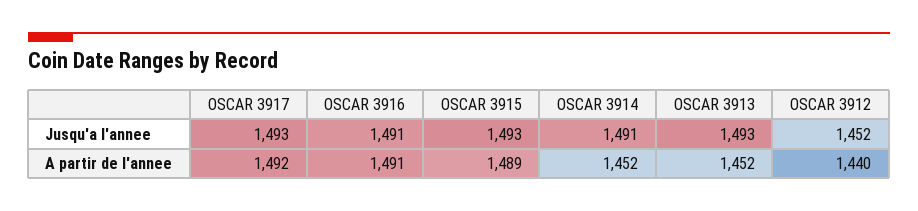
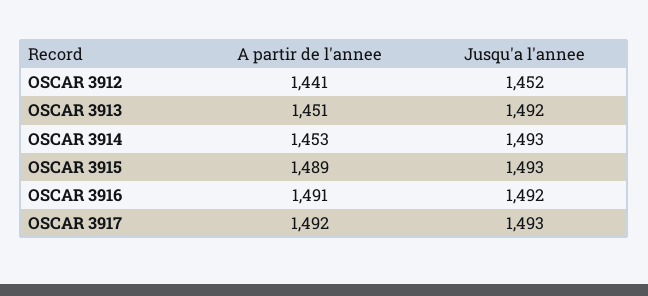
OSCAR 3916, Jusqu'a l'annee: 1491 -> 1492
OSCAR 3914, Jusqu'a l'annee: 1491 -> 1493
OSCAR 3913, Jusqu'a l'annee: 1493 -> 1492
OSCAR 3914, A partir de l'annee: 1452 -> 1453
OSCAR 3913, A partir de l'annee: 1452 -> 1451
OSCAR 3912, A partir de l'annee: 1440 -> 1441

